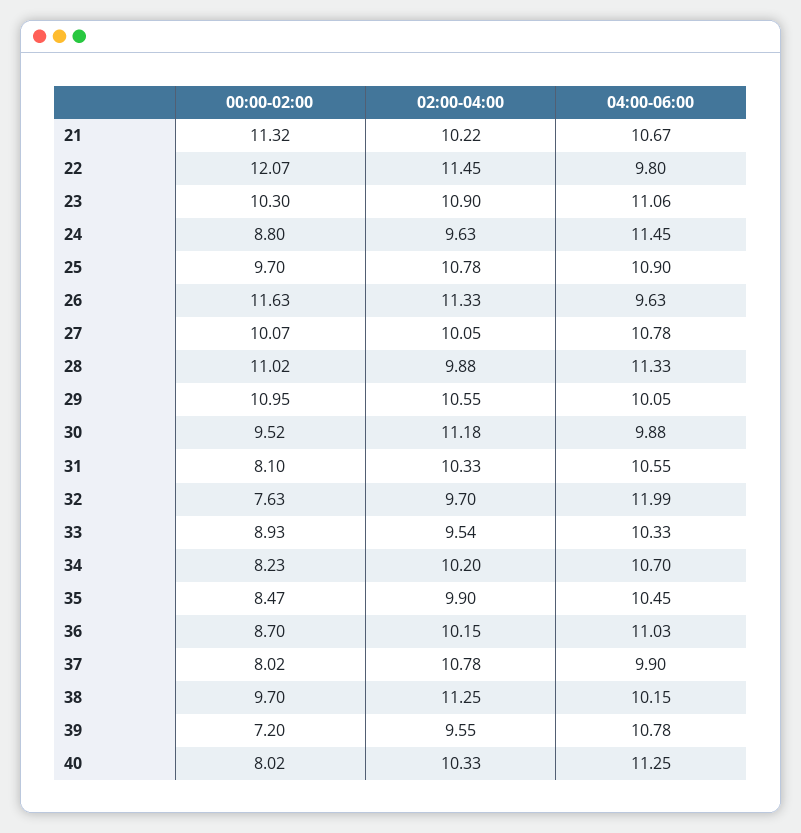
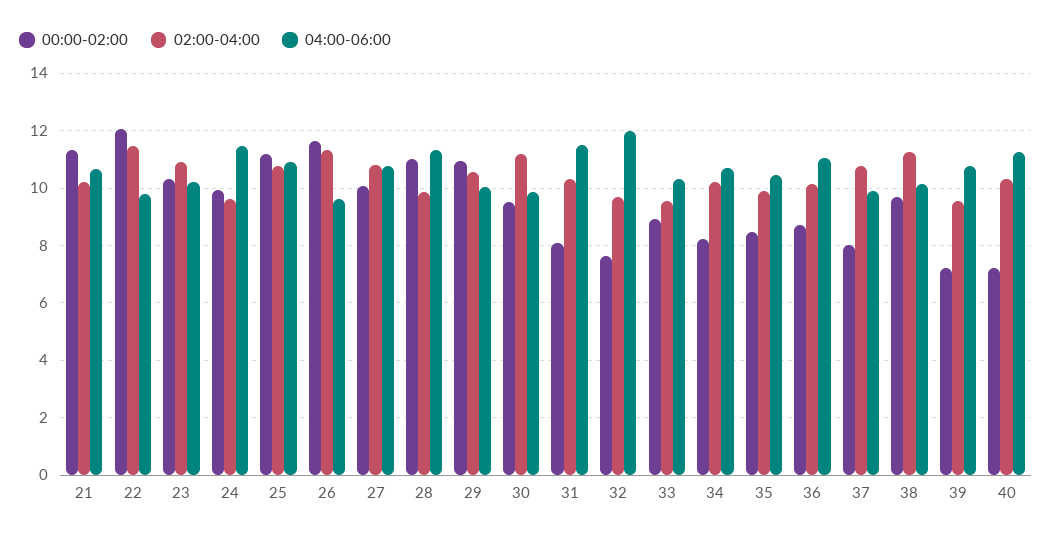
04:00-06:00, 23: 11.06 -> 10.25
00:00-02:00, 24: 8.8 -> 10
00:00-02:00, 25: 9.7 -> 11.25
02:00-04:00, 27: 10.05 -> 10.75
04:00-06:00, 31: 10.55 -> 11.5
00:00-02:00, 40: 8.02 -> 7.25

